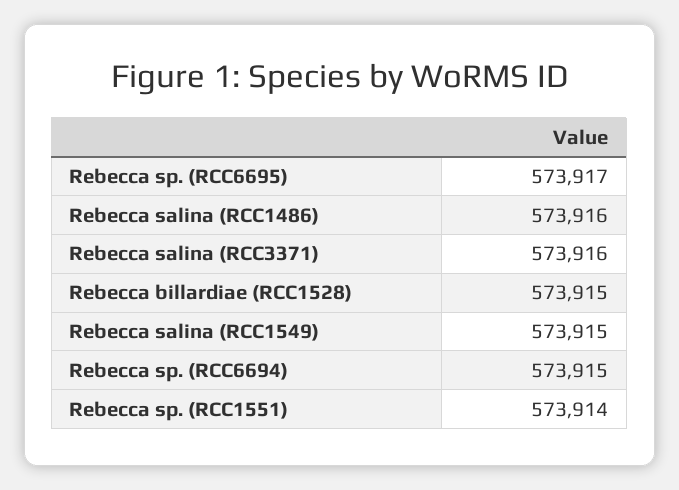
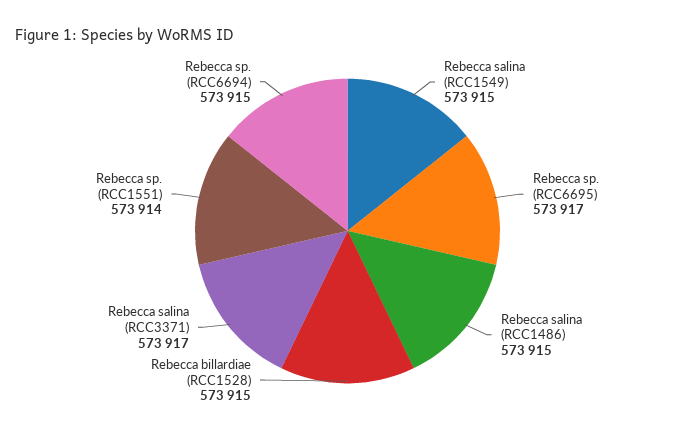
Rebecca salina (RCC1486): 573916 -> 573915
Rebecca salina (RCC3371): 573916 -> 573917

